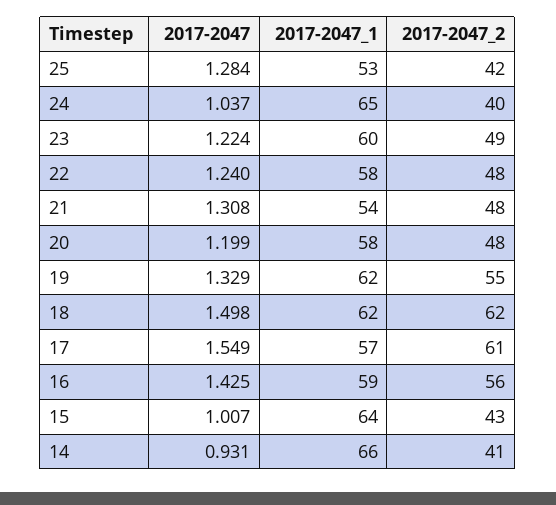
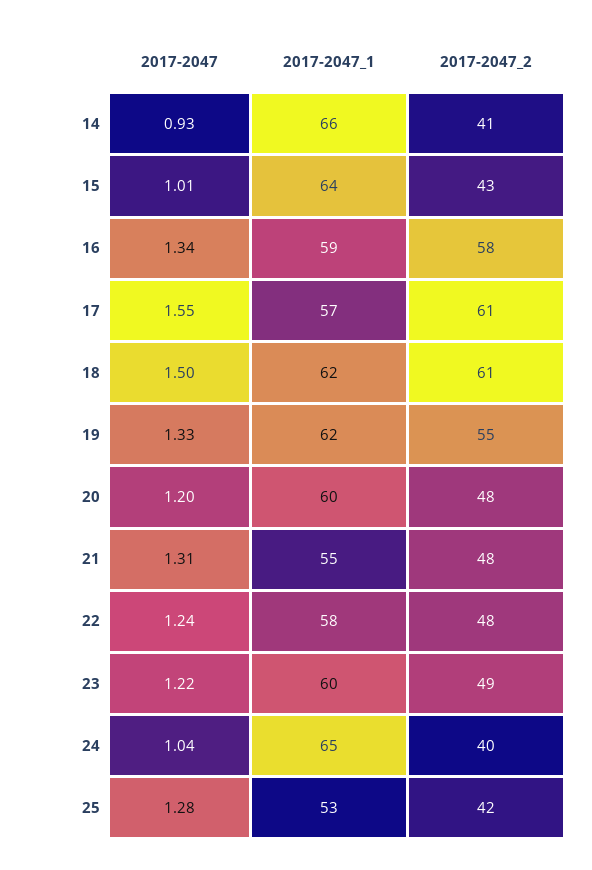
2017-2047_1, 21: 54 -> 55
2017-2047_1, 20: 58 -> 60
2017-2047_2, 18: 62 -> 61
2017-2047, 16: 1.425 -> 1.34
2017-2047_2, 16: 56 -> 58

